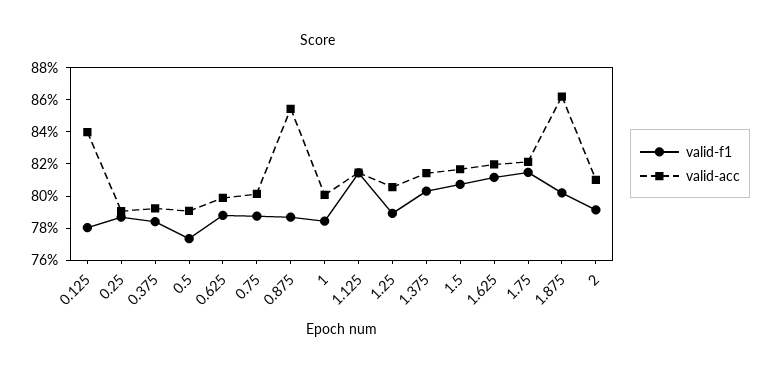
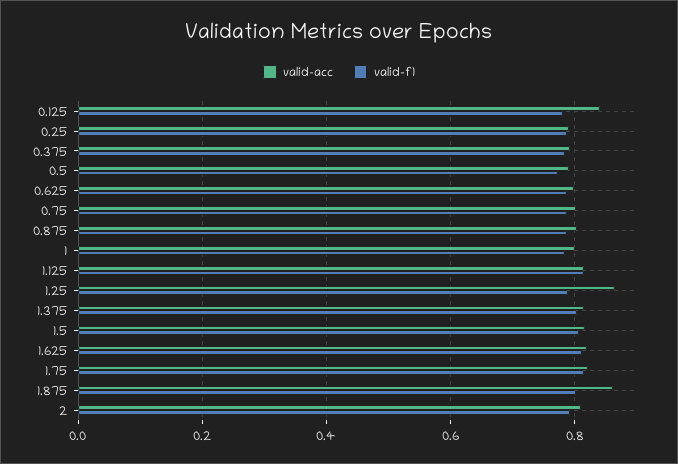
valid-acc, 0.875: 0.855 -> 0.8
valid-acc, 1.25: 0.805 -> 0.86

